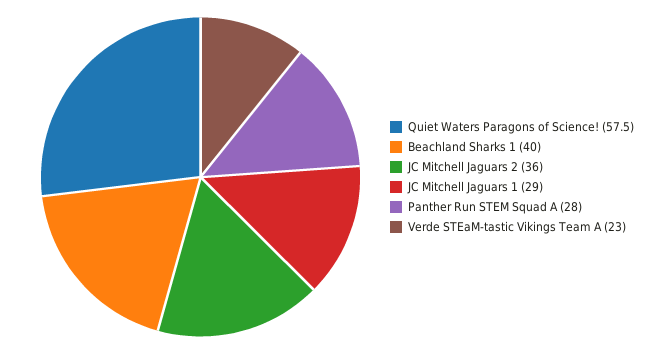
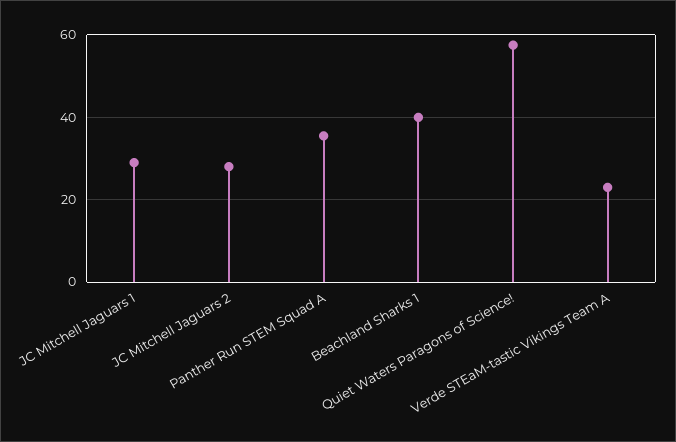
JC Mitchell Jaguars 2: 36 -> 28
Panther Run STEM Squad A: 28 -> 36

